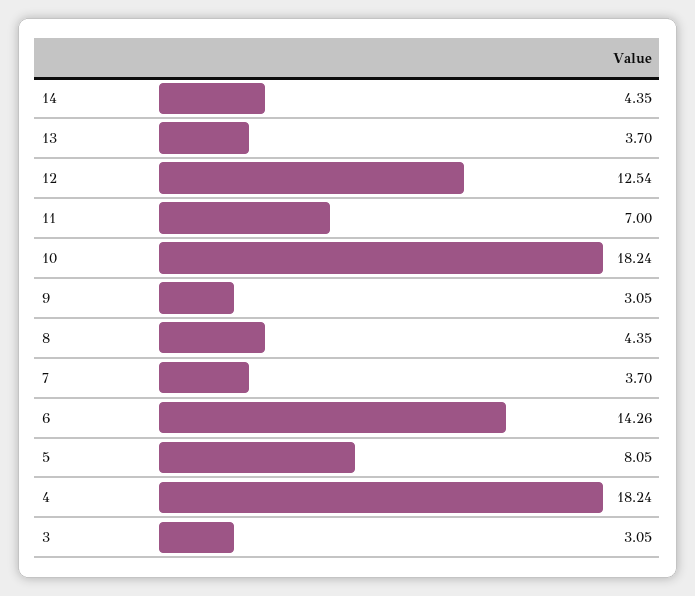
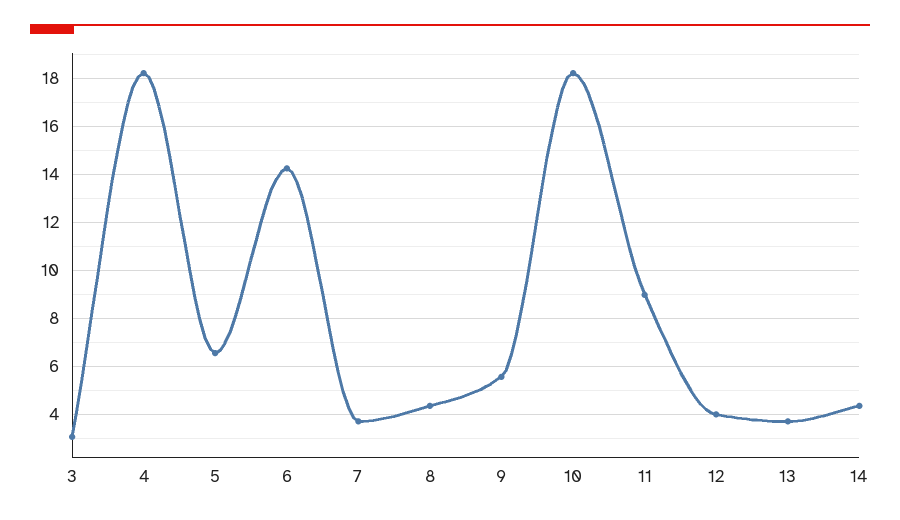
12: 12.54 -> 4
11: 7 -> 9
9: 3.05 -> 5.5
5: 8.05 -> 6.5

